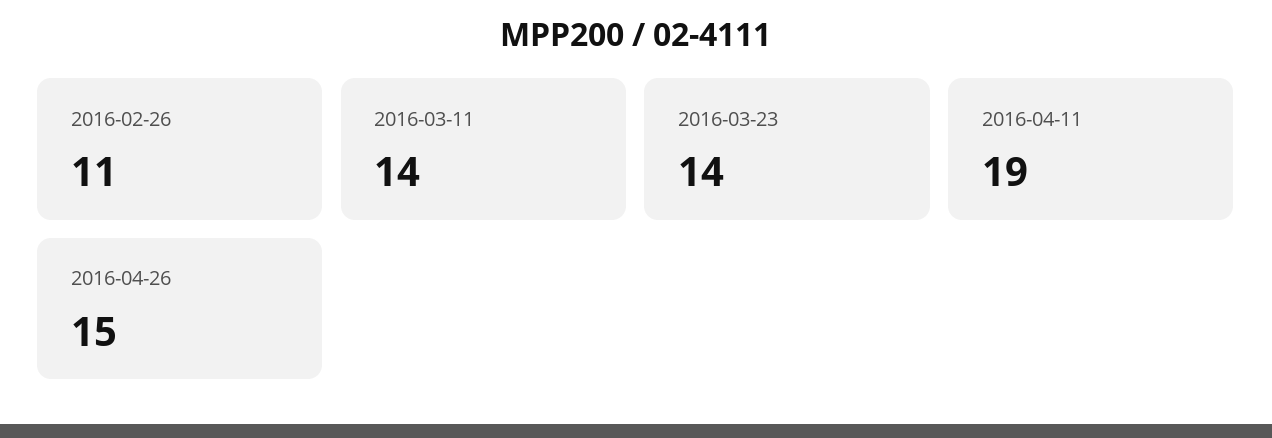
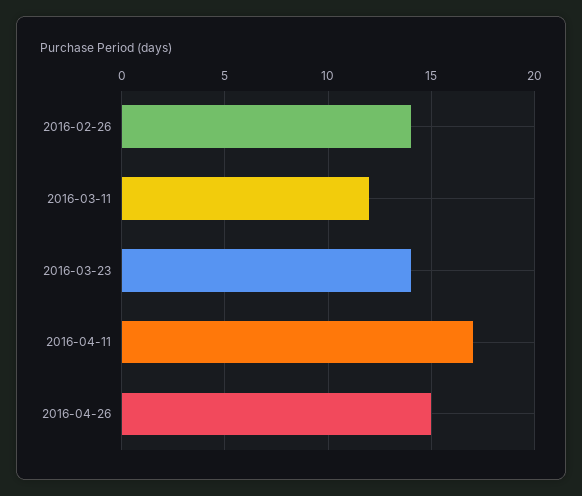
2016-02-26: 11 -> 14
2016-03-11: 14 -> 12
2016-04-11: 19 -> 17

